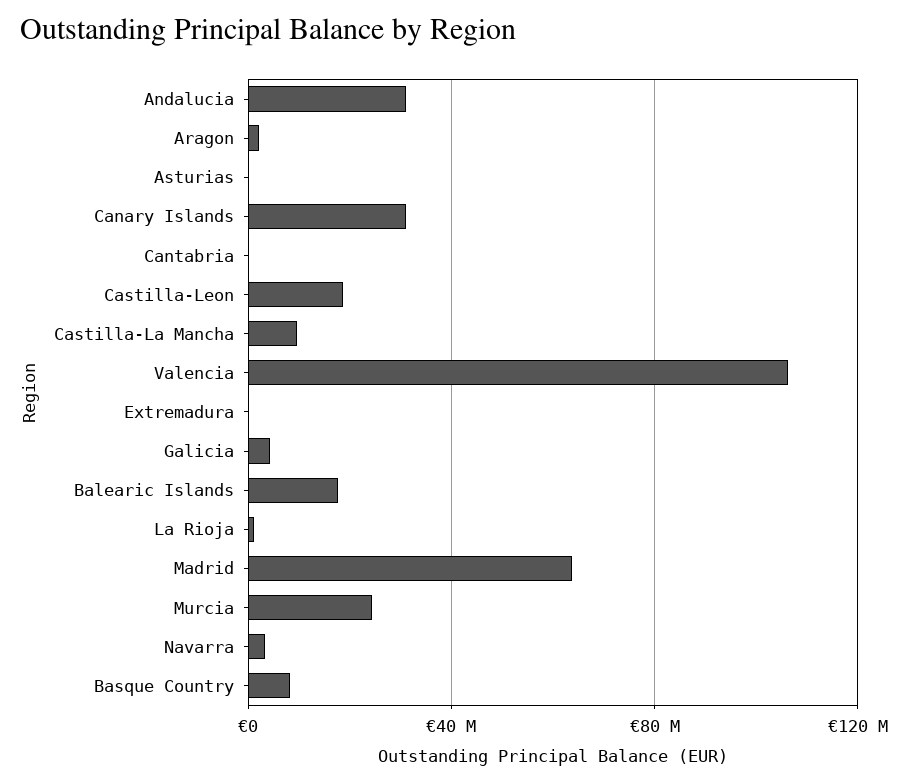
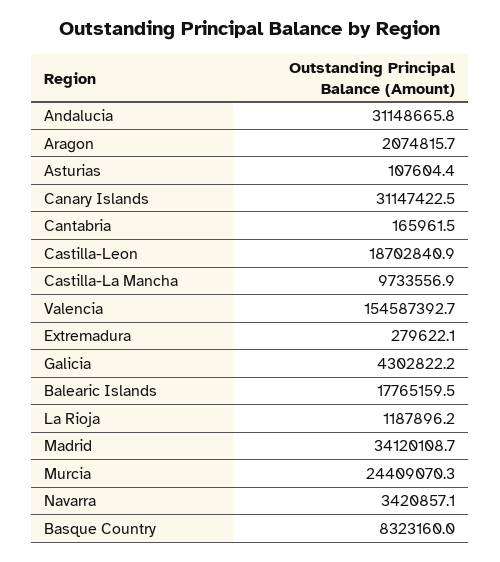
Valencia: 105000000 -> 154587392.7
Madrid: 65000000 -> 34120108.7

